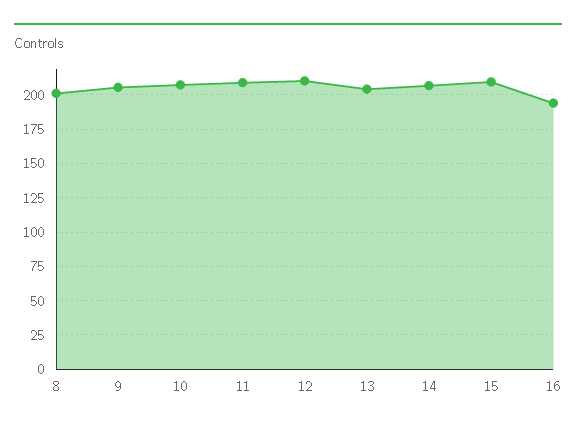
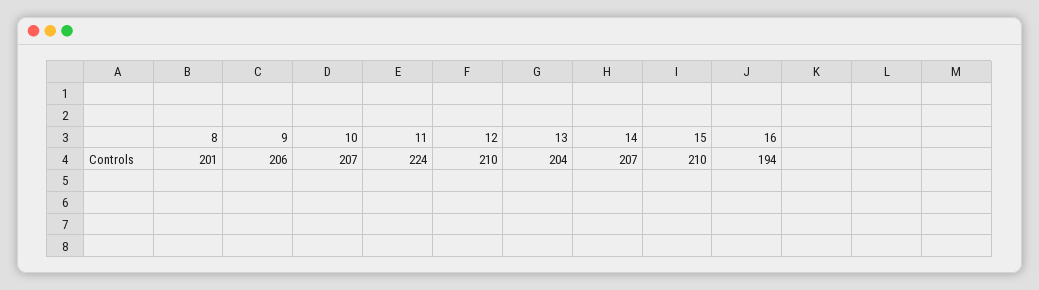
11: 210 -> 224

